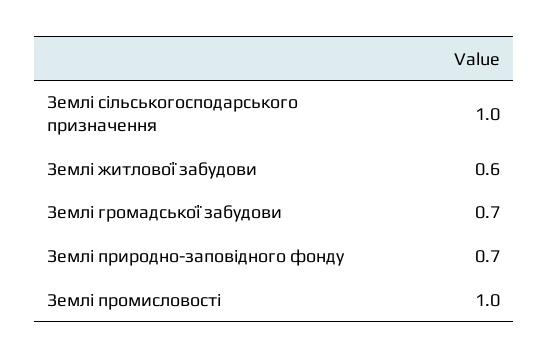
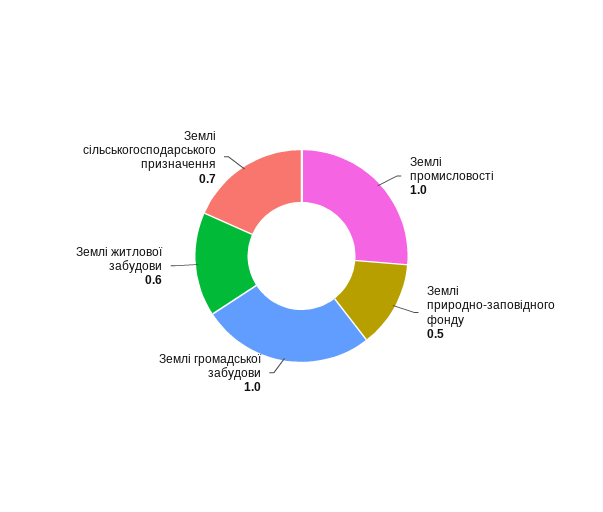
Землі сільськогосподарського призначення: 1 -> 0.7
Землі громадської забудови: 0.7 -> 1
Землі природно-заповідного фонду: 0.7 -> 0.5

